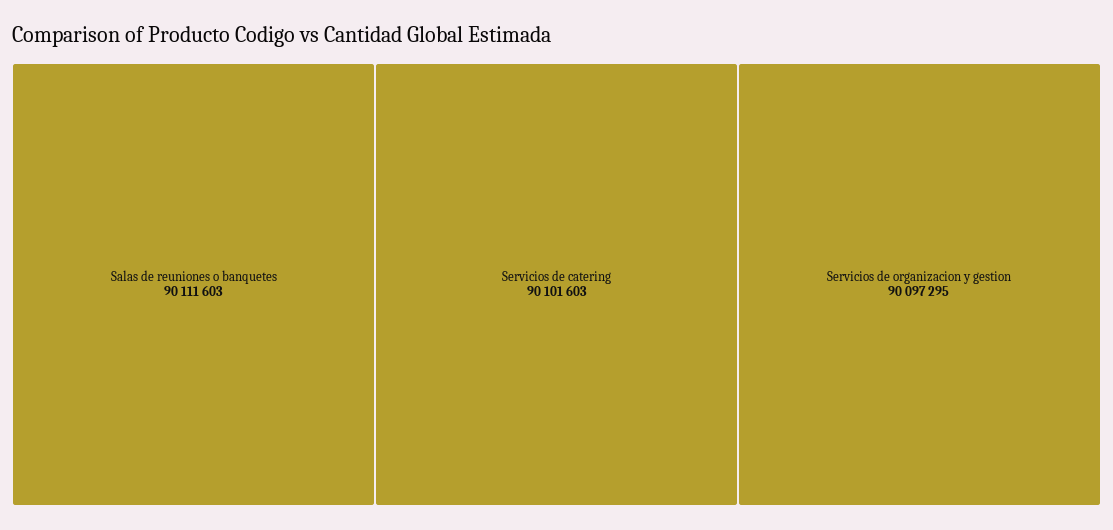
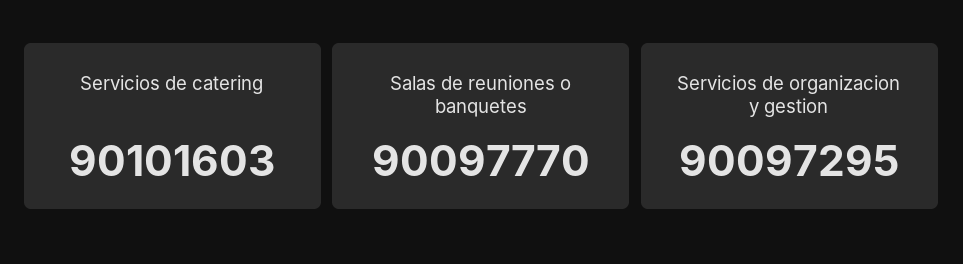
Salas de reuniones o banquetes: 90111603 -> 90097770

